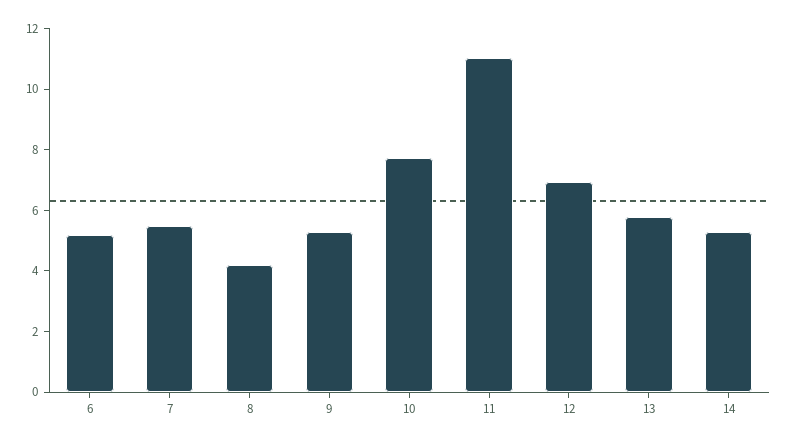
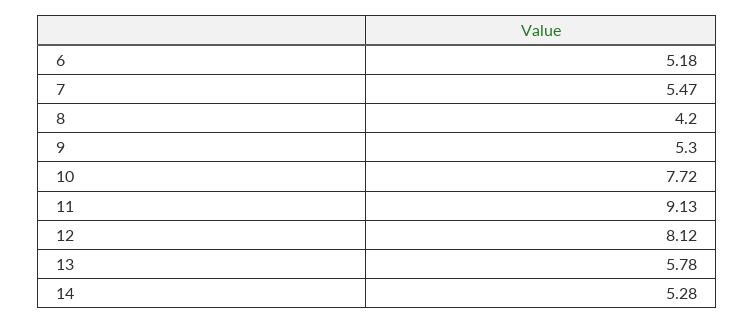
11: 11 -> 9.13
12: 7 -> 8.12

